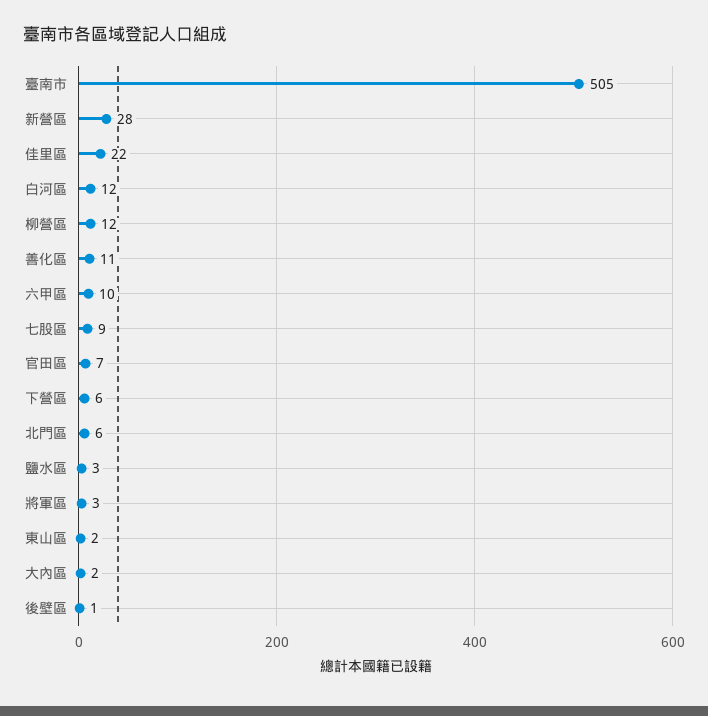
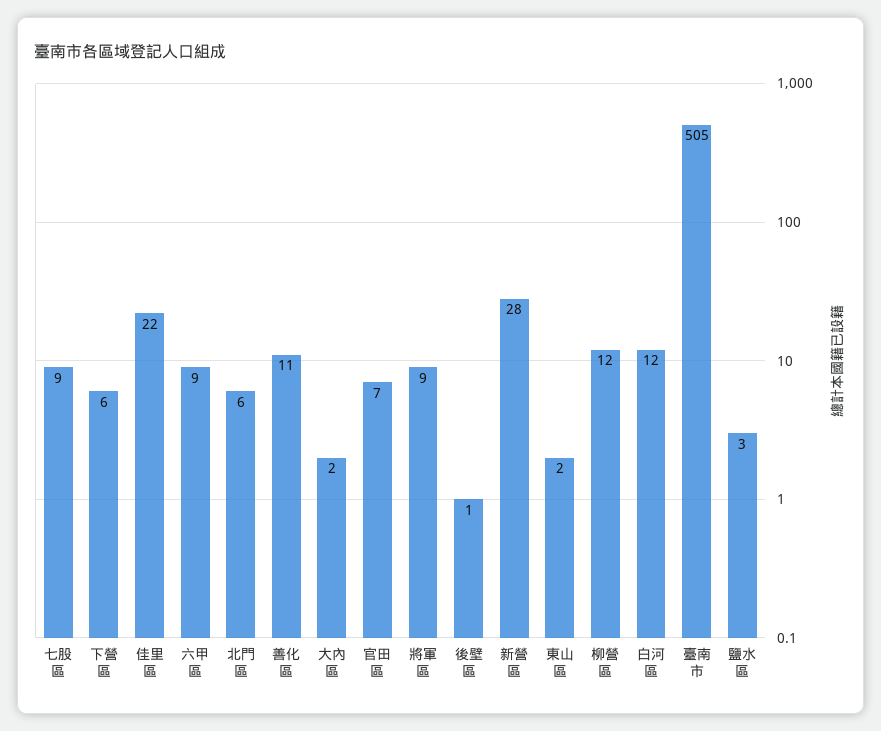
六甲區: 10 -> 9
將軍區: 3 -> 9

